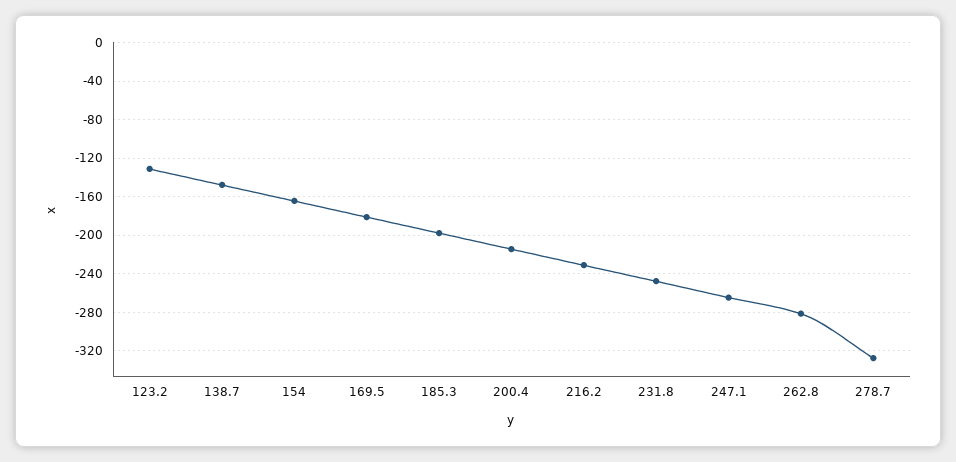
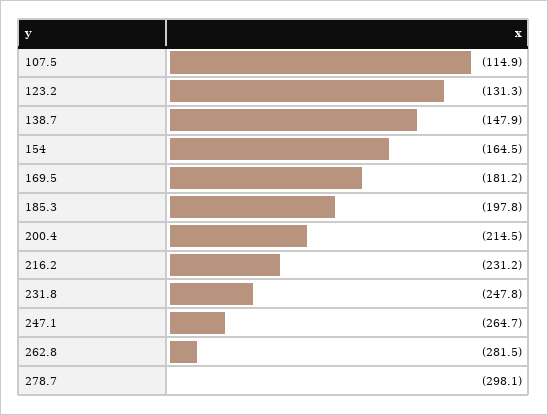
278.7: -330 -> -298.1
107.5: none -> -114.9

